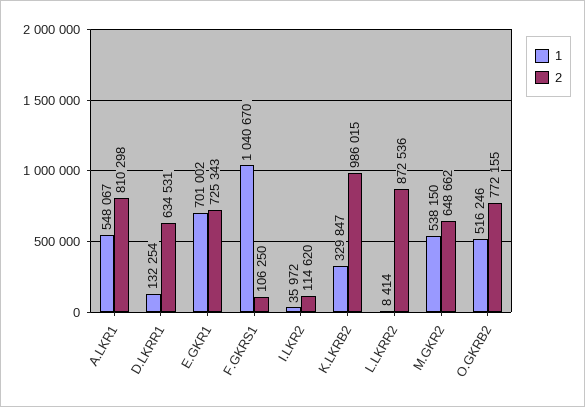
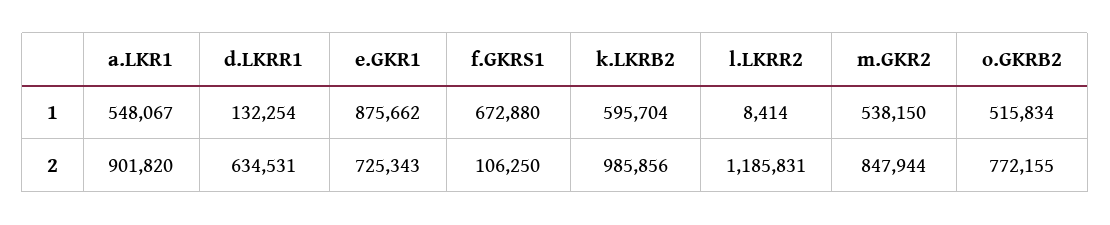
2, A.LKR1: 810298 -> 901820
1, E.GKR1: 701002 -> 875662
1, F.GKRS1: 1040670 -> 672880
1, I.LKR2: 35972 -> none
2, I.LKR2: 114620 -> none
1, K.LKRB2: 329847 -> 595704
2, K.LKRB2: 986015 -> 985856
2, L.LKRR2: 872536 -> 1185831
2, M.GKR2: 648662 -> 847944
1, O.GKRB2: 516246 -> 515834

